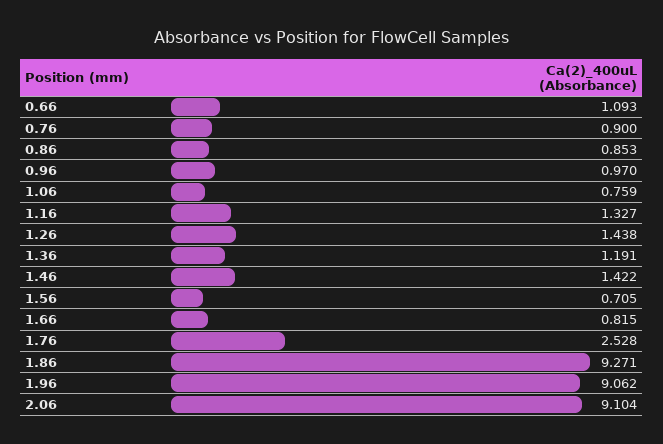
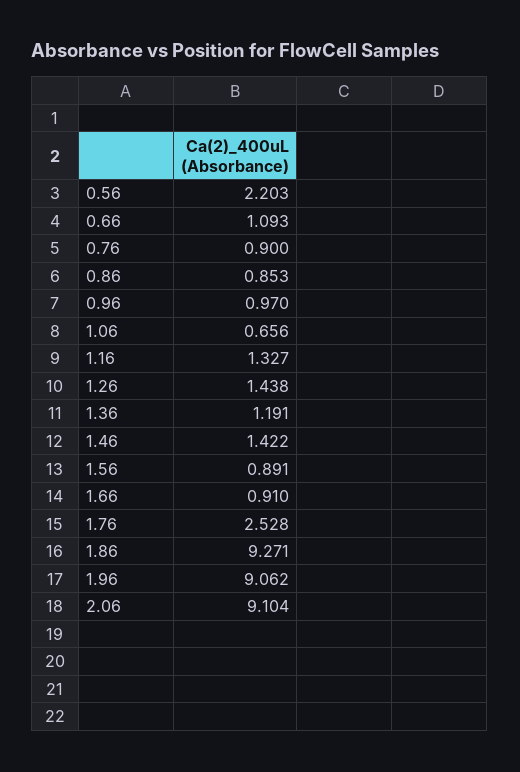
1.06: 0.759 -> 0.656
1.56: 0.705 -> 0.891
1.66: 0.815 -> 0.91
0.56: none -> 2.203

